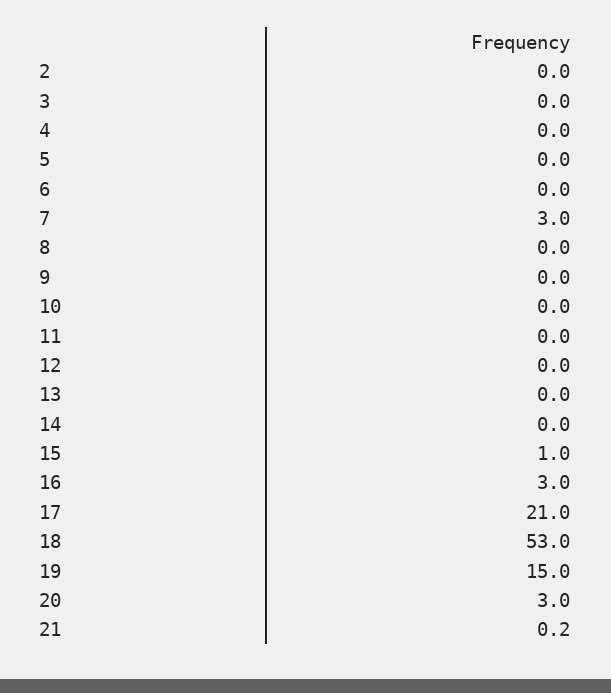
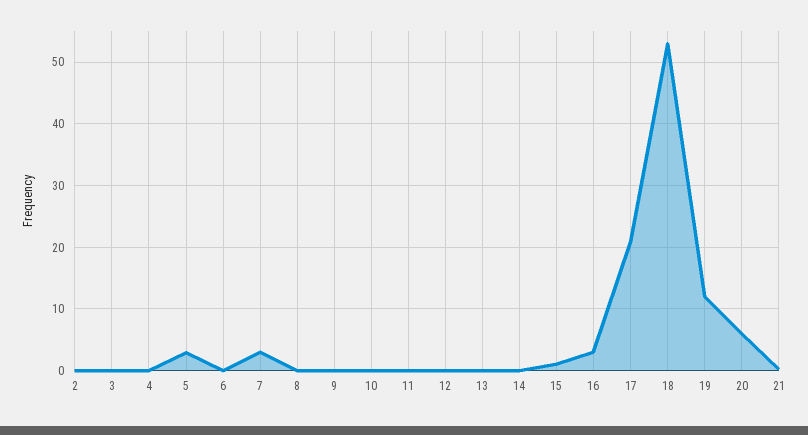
5: 0 -> 3
19: 15 -> 12
20: 3 -> 6

